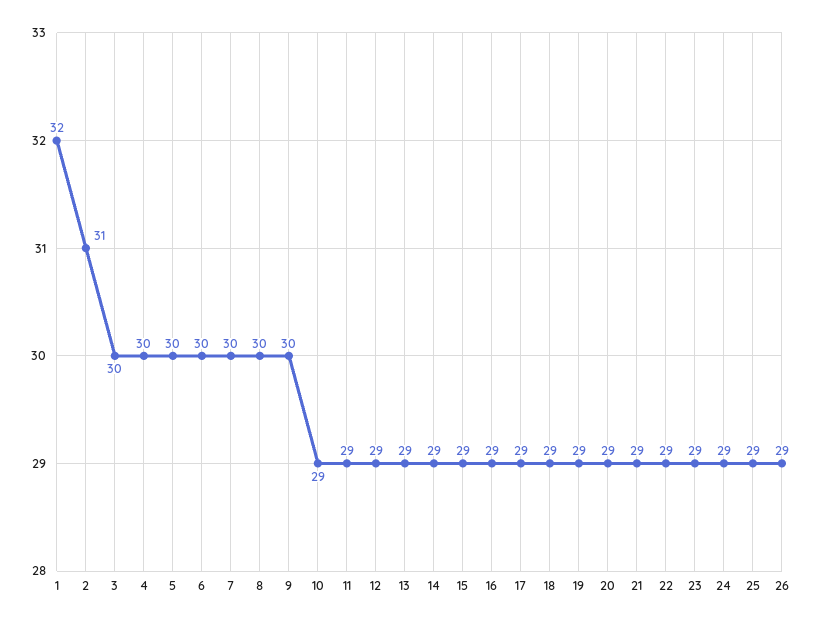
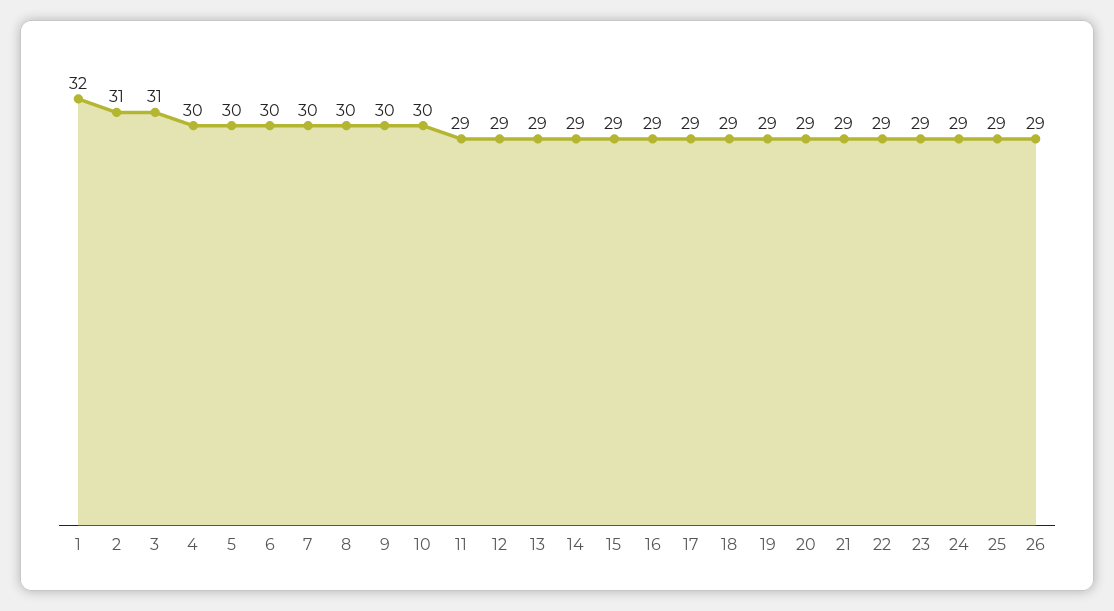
3: 30 -> 31
10: 29 -> 30

